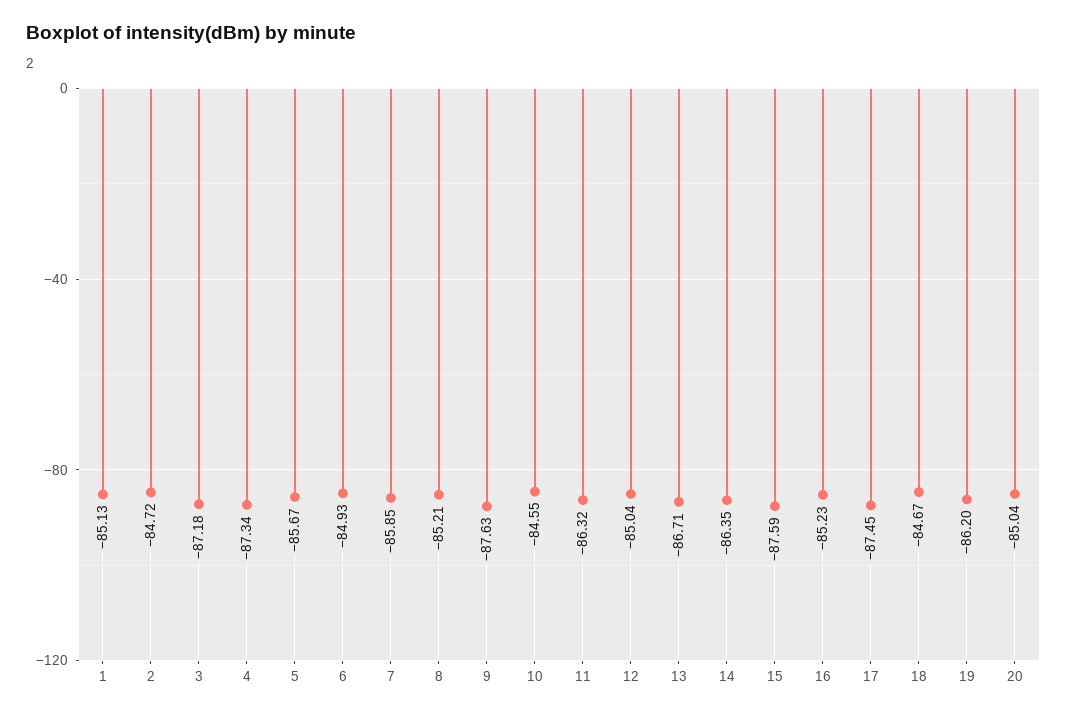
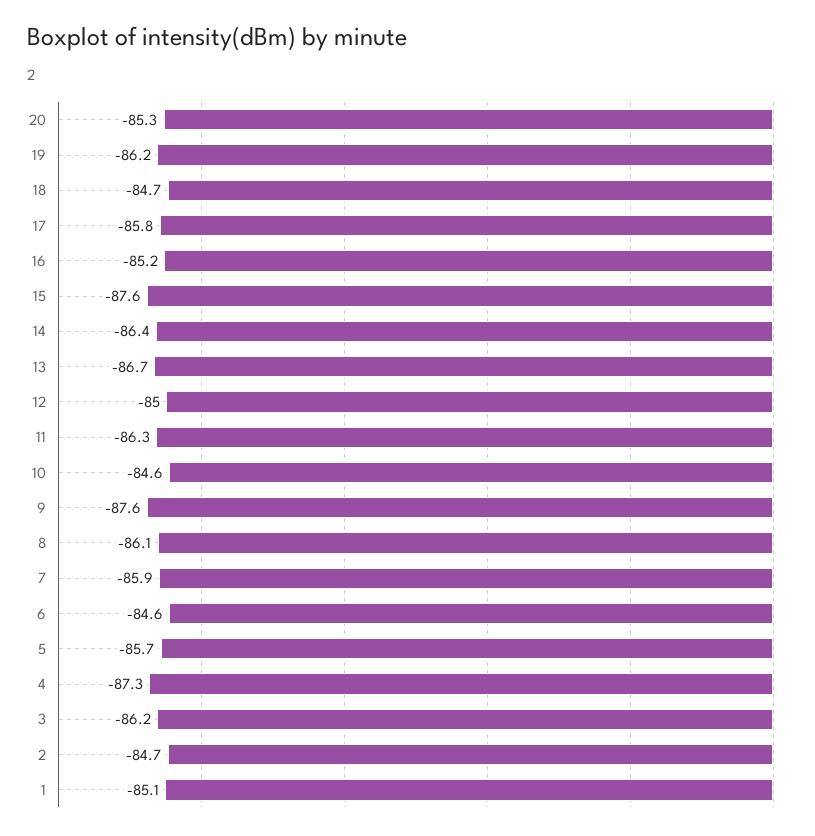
3: -87.18 -> -86.2
6: -84.93 -> -84.6
8: -85.21 -> -86.1
17: -87.45 -> -85.8
20: -85.04 -> -85.3

